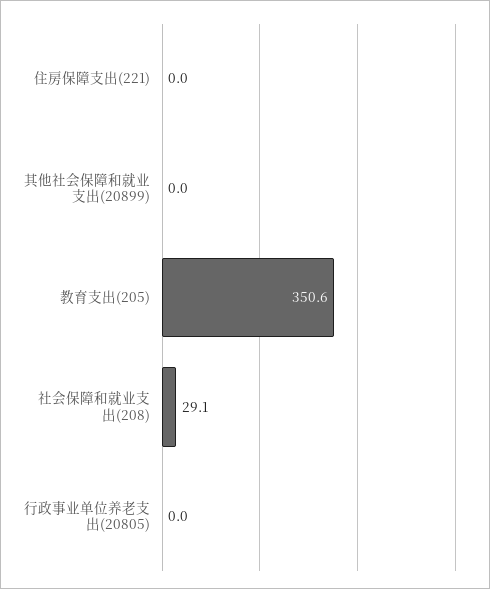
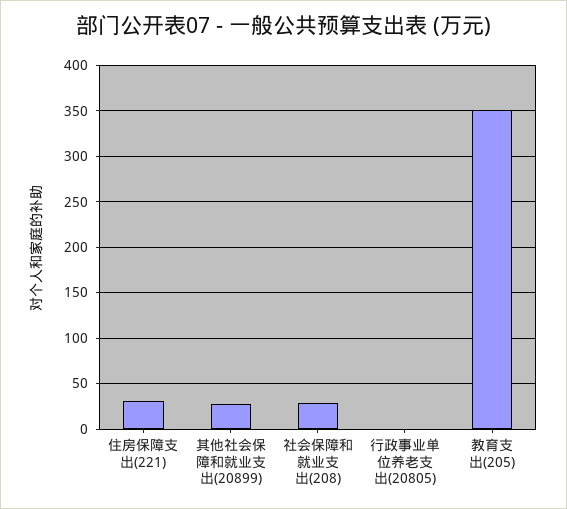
住房保障支出(221): 0 -> 30
其他社会保障和就业支出(20899): 0 -> 30

